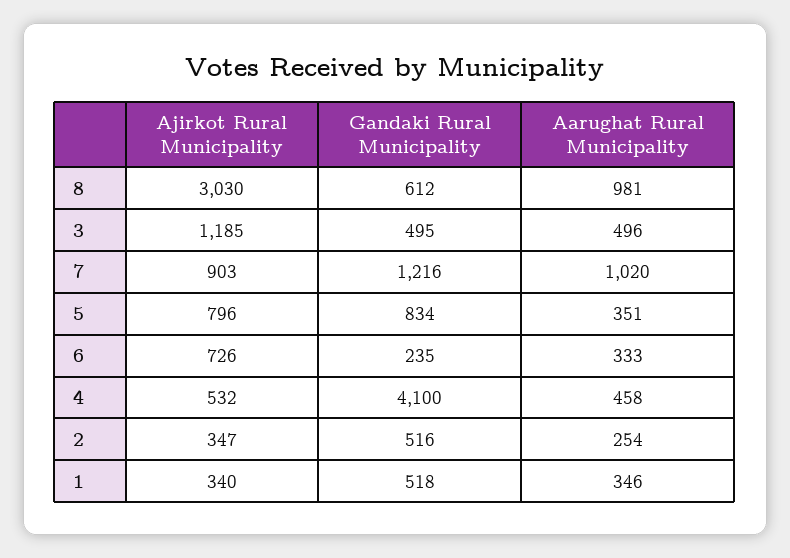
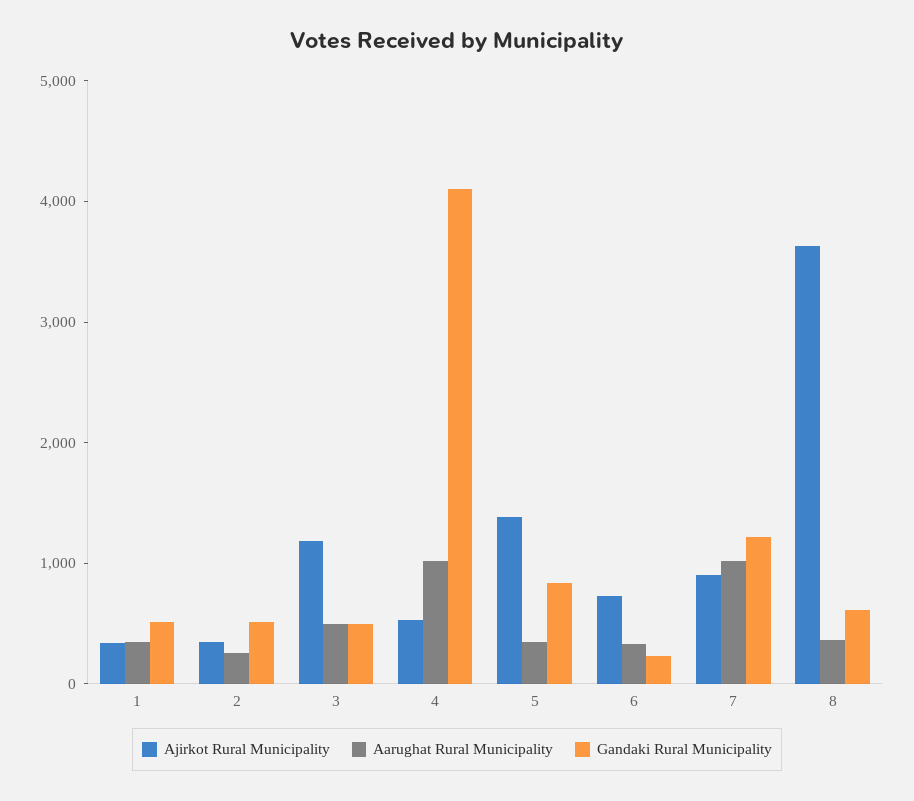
Ajirkot Rural Municipality, 8: 3030 -> 3600
Aarughat Rural Municipality, 8: 981 -> 400
Ajirkot Rural Municipality, 5: 796 -> 1400
Aarughat Rural Municipality, 4: 458 -> 1000

